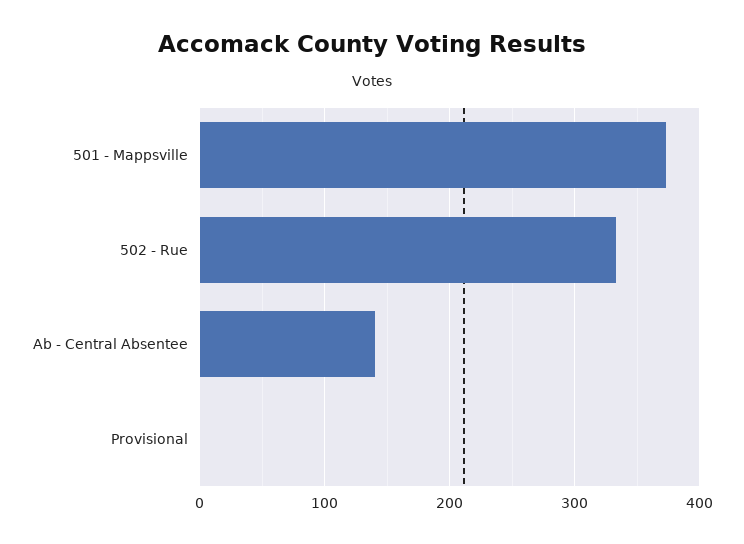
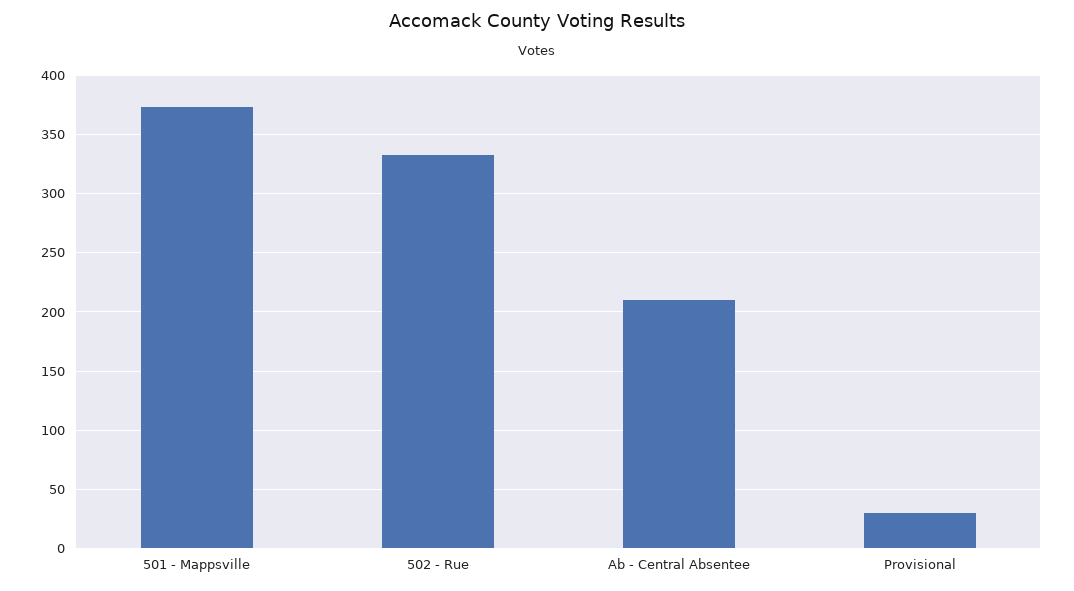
Ab - Central Absentee: 140 -> 210
Provisional: 0 -> 30

